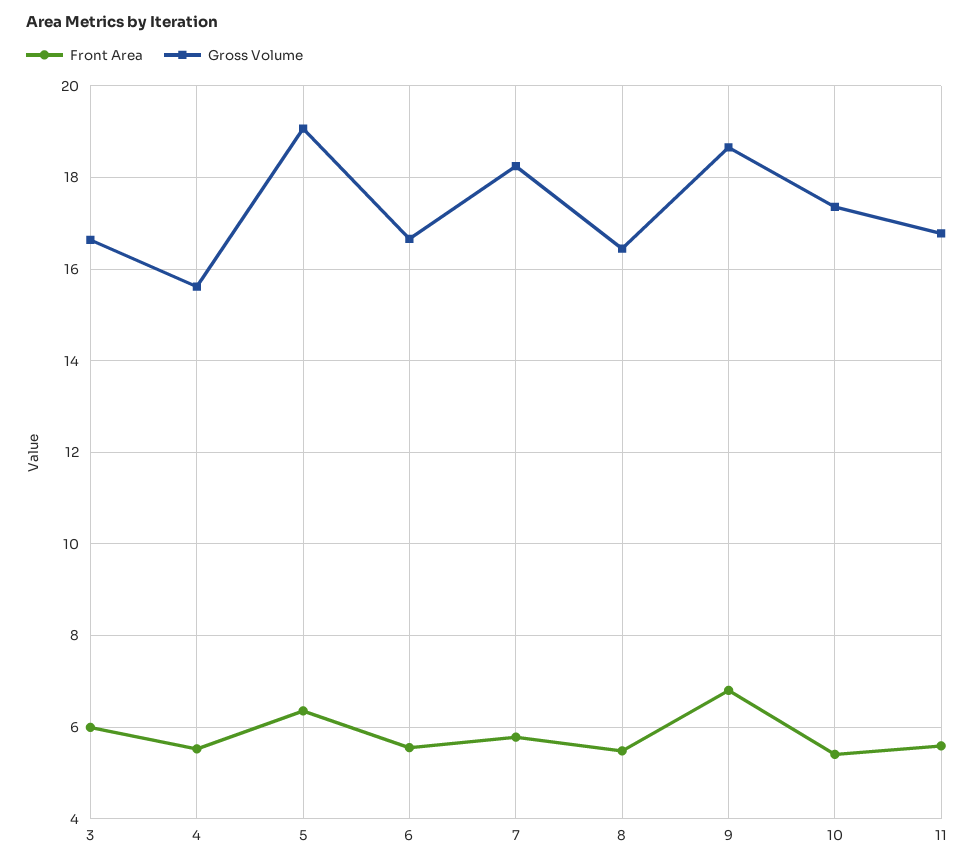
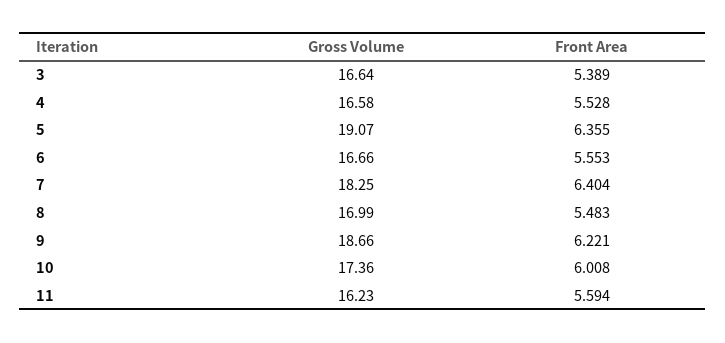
Front Area, 3: 6 -> 5.389
Gross Volume, 4: 15.6 -> 16.58
Front Area, 7: 5.8 -> 6.404
Gross Volume, 8: 16.4 -> 16.99
Front Area, 9: 6.8 -> 6.221
Front Area, 10: 5.4 -> 6.008
Gross Volume, 11: 16.8 -> 16.23

